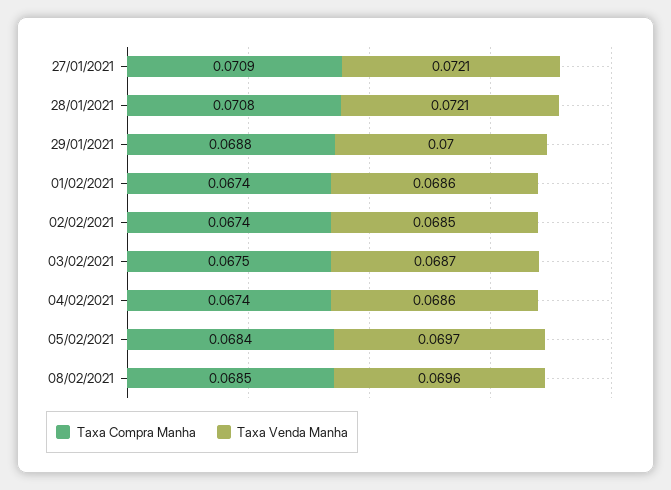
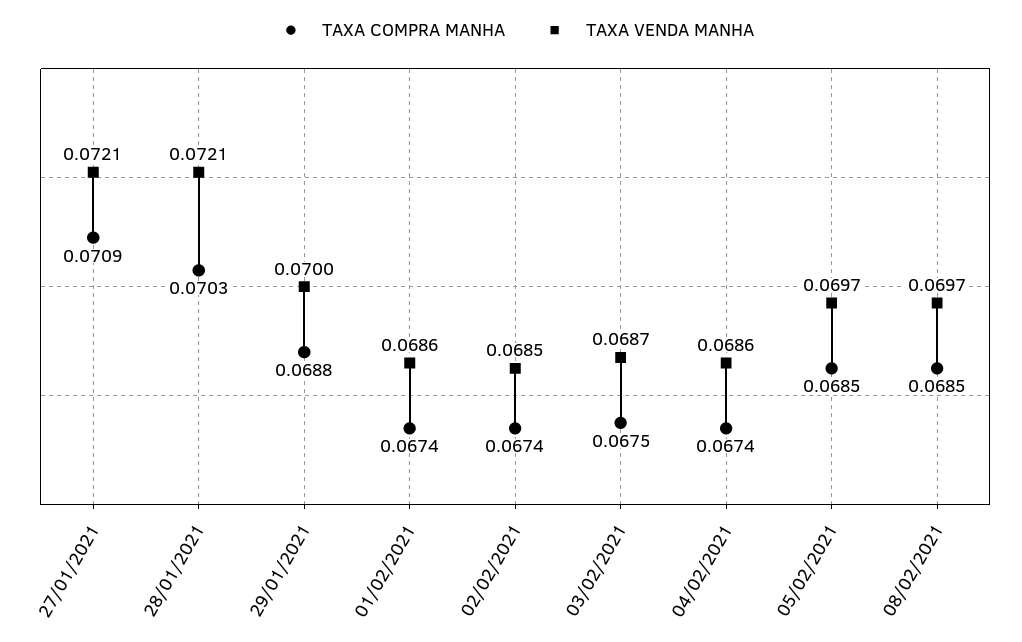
Taxa Compra Manha, 28/01/2021: 0.0708 -> 0.0703
Taxa Compra Manha, 05/02/2021: 0.0684 -> 0.0685
Taxa Venda Manha, 08/02/2021: 0.0696 -> 0.0697

